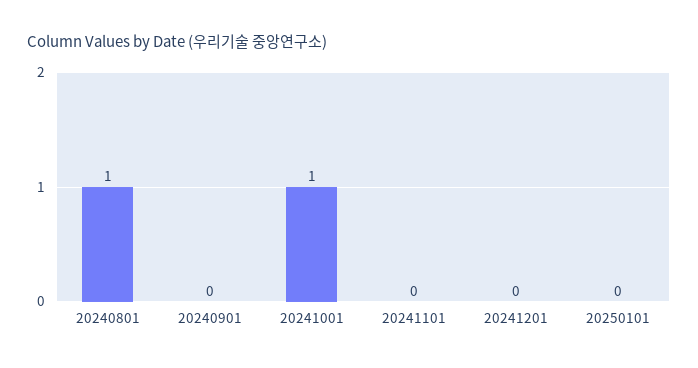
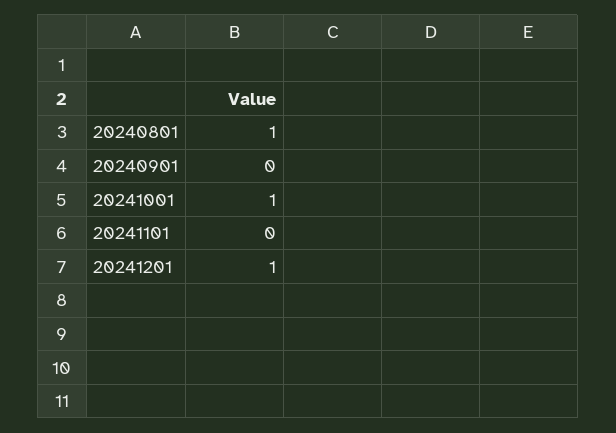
20241201: 0 -> 1
20250101: 0 -> none

